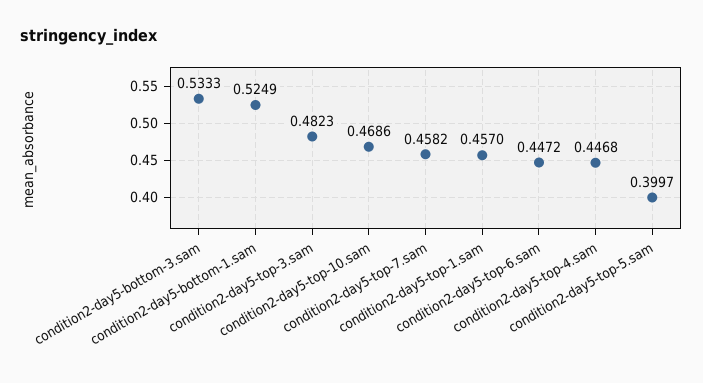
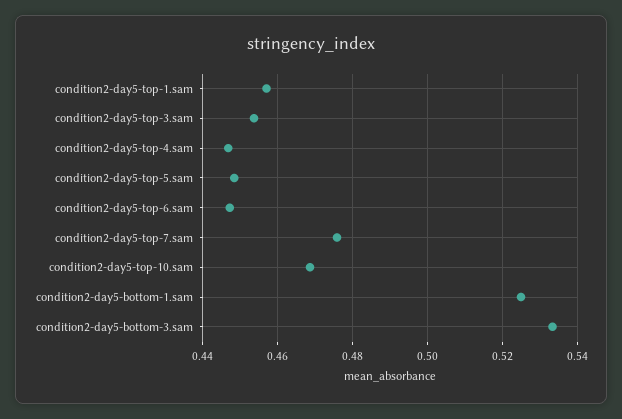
condition2-day5-top-3.sam: 0.4823 -> 0.454
condition2-day5-top-7.sam: 0.4582 -> 0.476
condition2-day5-top-5.sam: 0.3997 -> 0.448

